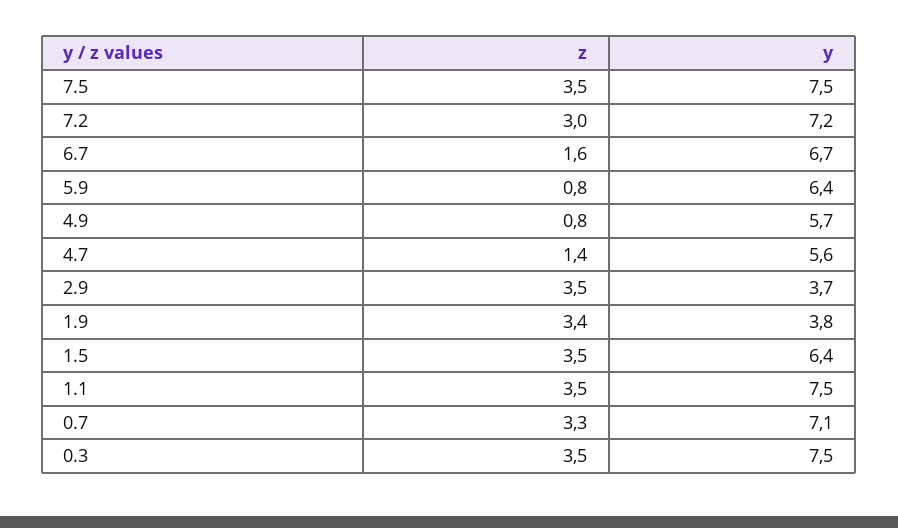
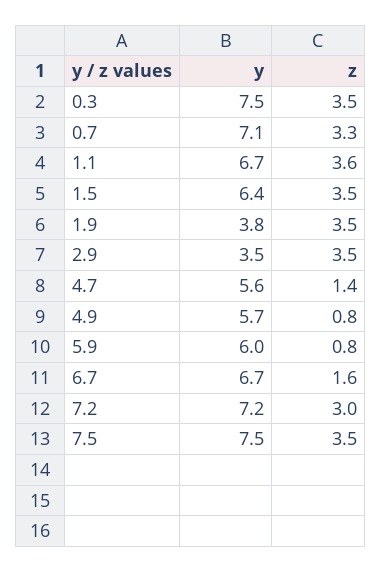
y, 5.9: 6.4 -> 6
y, 2.9: 3.7 -> 3.5
z, 1.9: 3.4 -> 3.5
z, 1.1: 3.5 -> 3.6
y, 1.1: 7.5 -> 6.7

